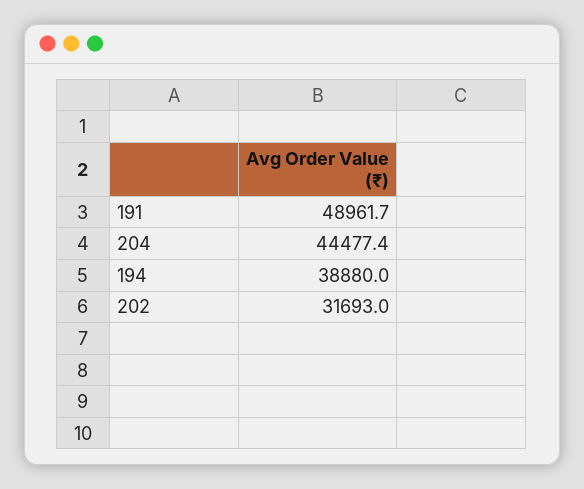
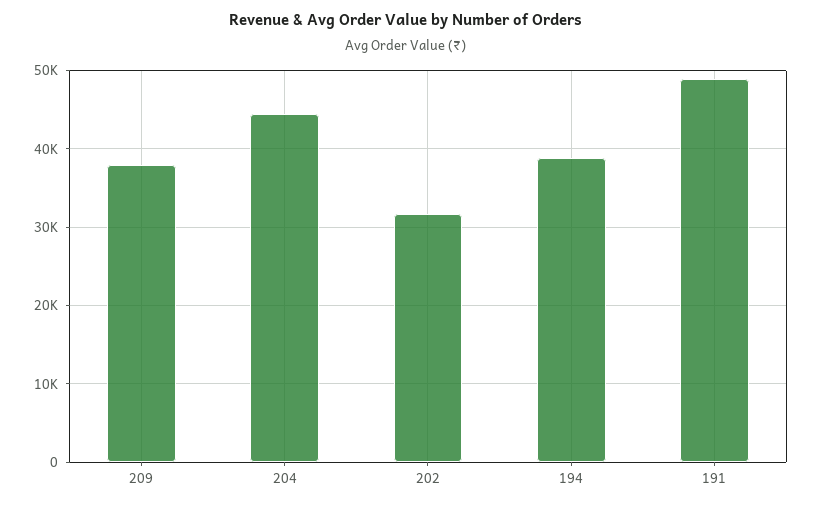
209: none -> 38000

